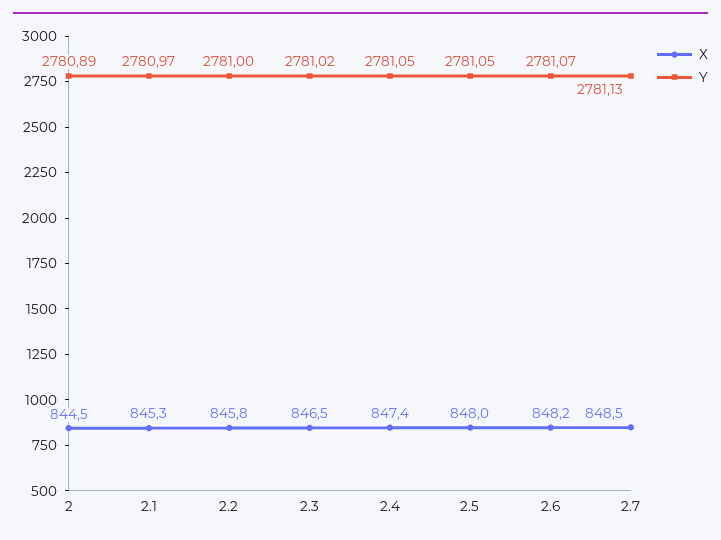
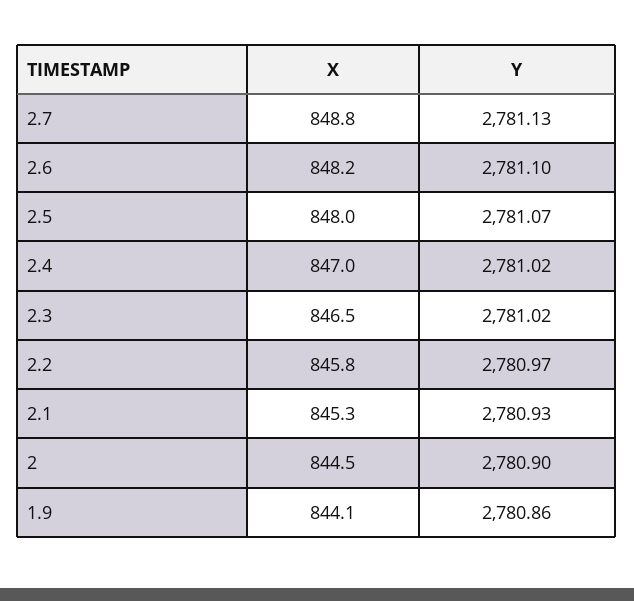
Y, 2: 2780.89 -> 2780.9
Y, 2.1: 2780.97 -> 2780.93
Y, 2.2: 2781 -> 2780.97
X, 2.4: 847.4 -> 847
Y, 2.4: 2781.05 -> 2781.02
Y, 2.5: 2781.05 -> 2781.07
Y, 2.6: 2781.07 -> 2781.1
X, 2.7: 848.5 -> 848.8
X, 1.9: none -> 844.1
Y, 1.9: none -> 2780.86

